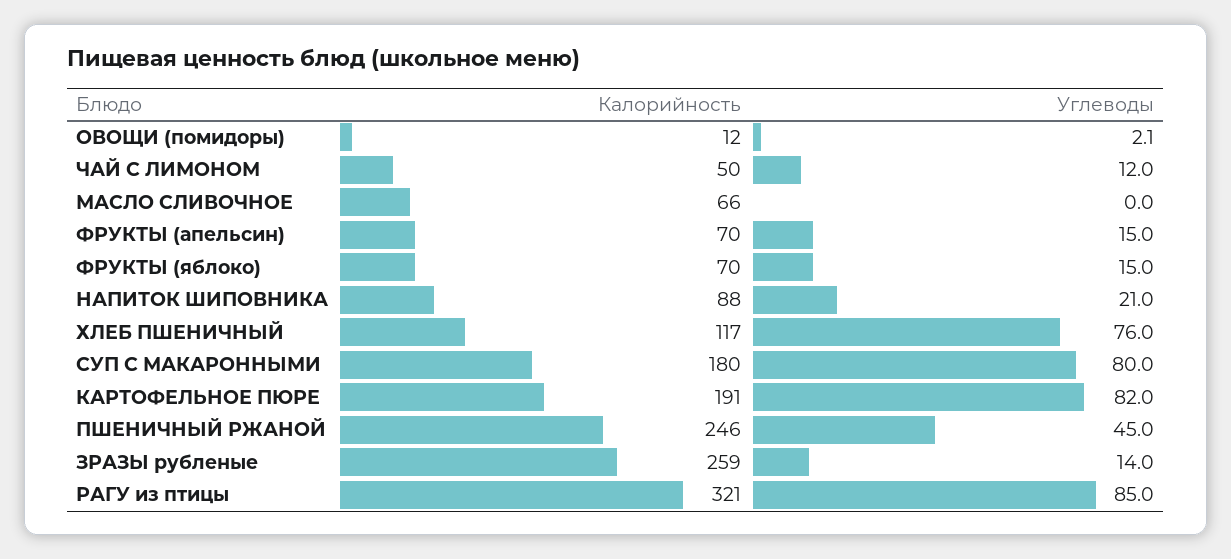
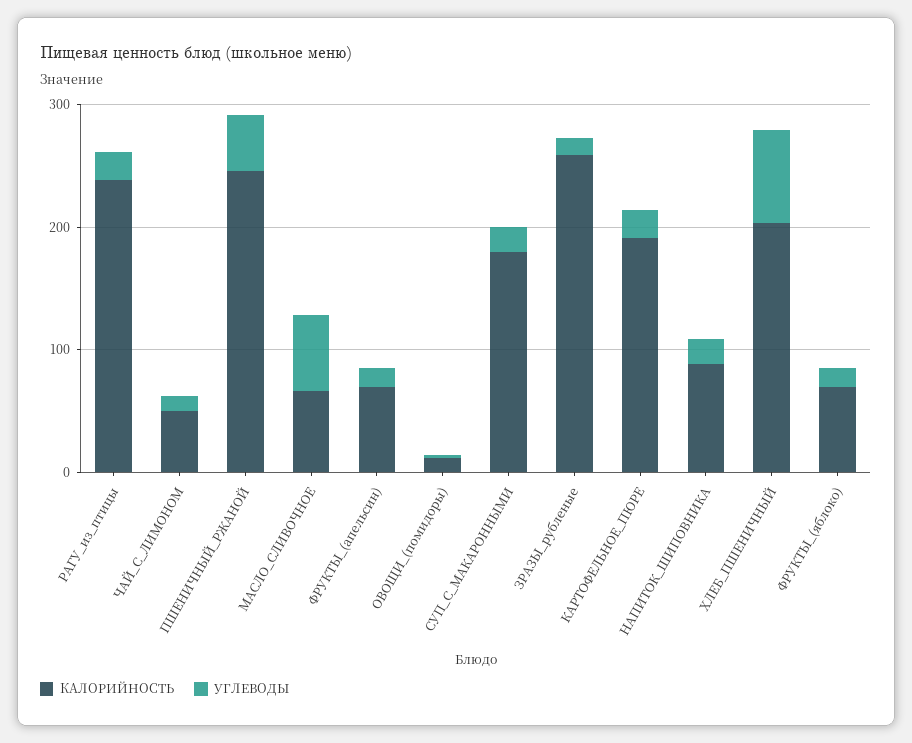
Углеводы, МАСЛО СЛИВОЧНОЕ: 0 -> 60
Калорийность, ХЛЕБ ПШЕНИЧНЫЙ: 117 -> 200
Углеводы, СУП С МАКАРОННЫМИ: 80 -> 20
Углеводы, КАРТОФЕЛЬНОЕ ПЮРЕ: 82 -> 20
Калорийность, РАГУ из птицы: 321 -> 240
Углеводы, РАГУ из птицы: 85 -> 20

